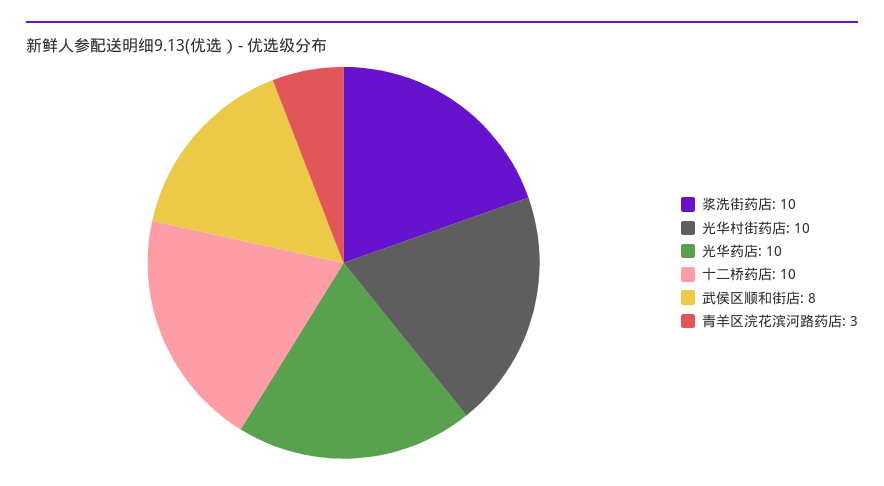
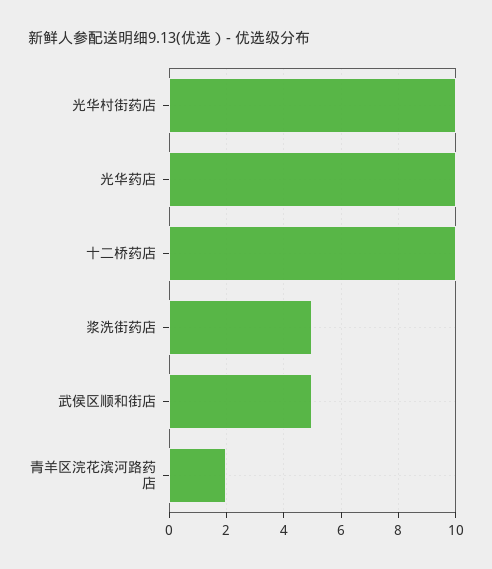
浆洗街药店: 10 -> 5
武侯区顺和街店: 8 -> 5
青羊区浣花滨河路药店: 3 -> 2

